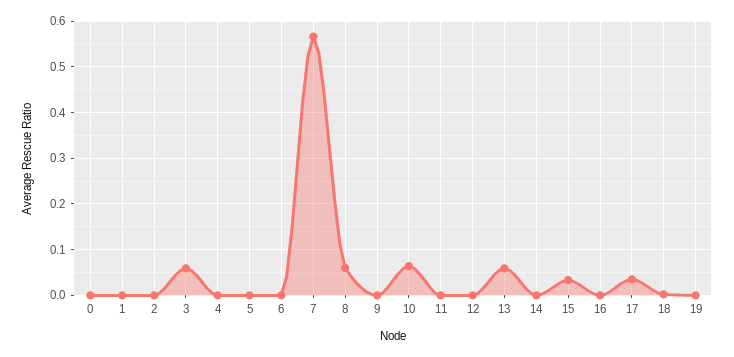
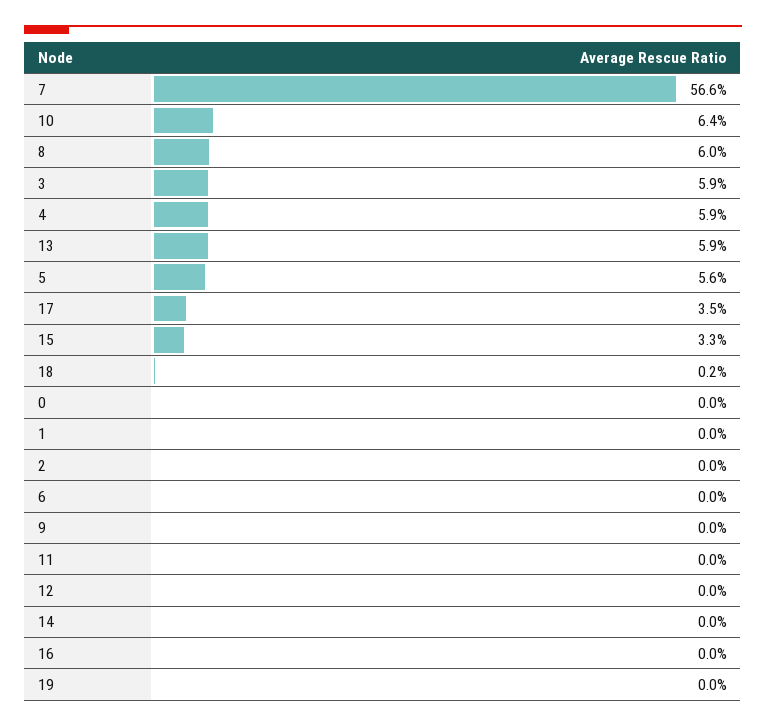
4: 0 -> 0.059
5: 0 -> 0.056

